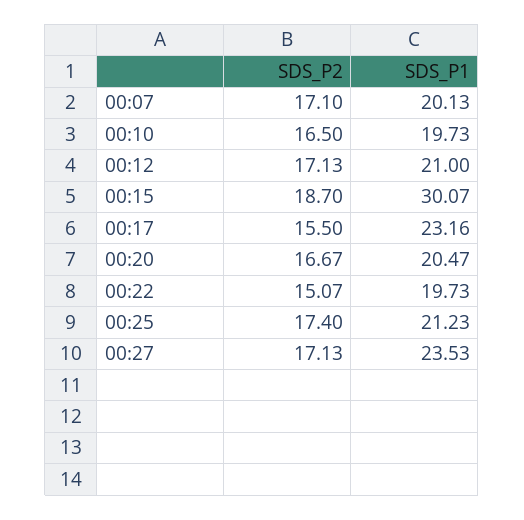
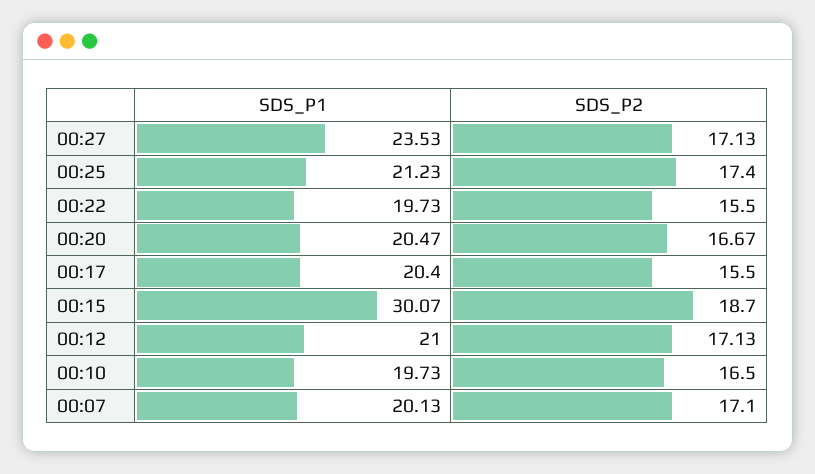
SDS_P1, 00:17: 23.16 -> 20.4
SDS_P2, 00:22: 15.07 -> 15.5

